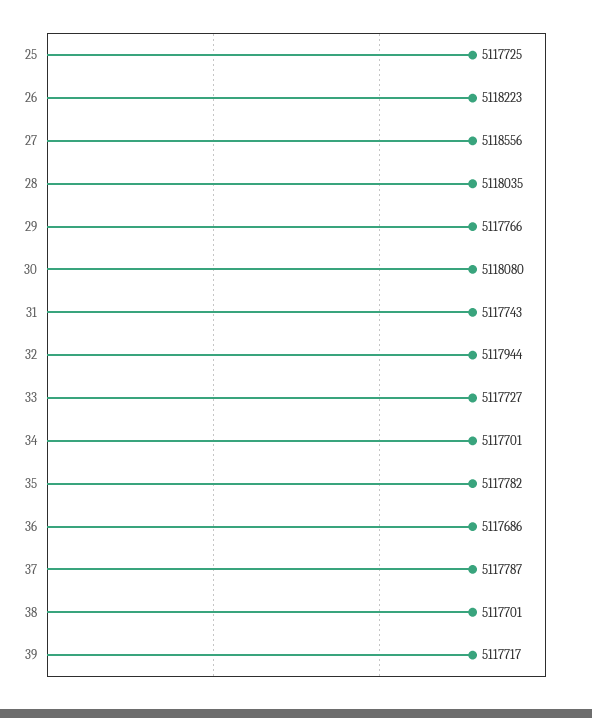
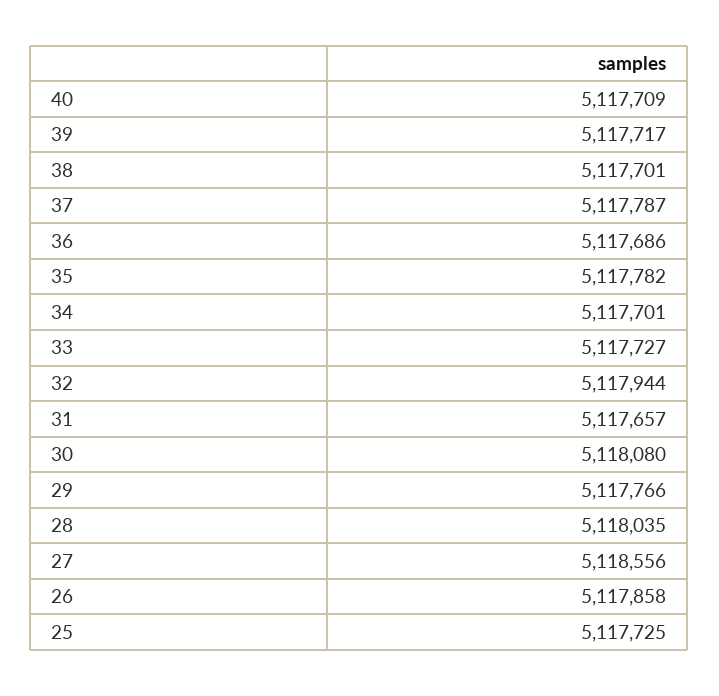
26: 5118223 -> 5117858
31: 5117743 -> 5117657
40: none -> 5117709

